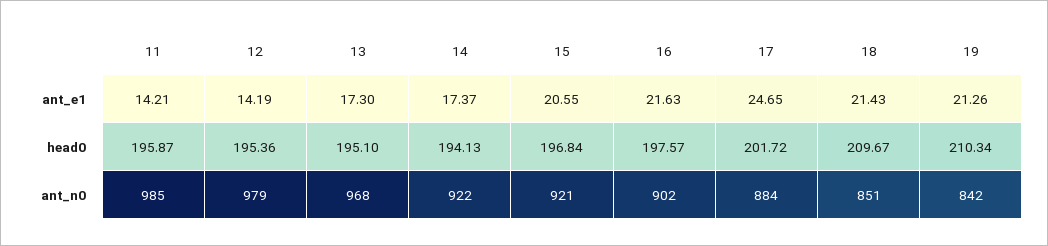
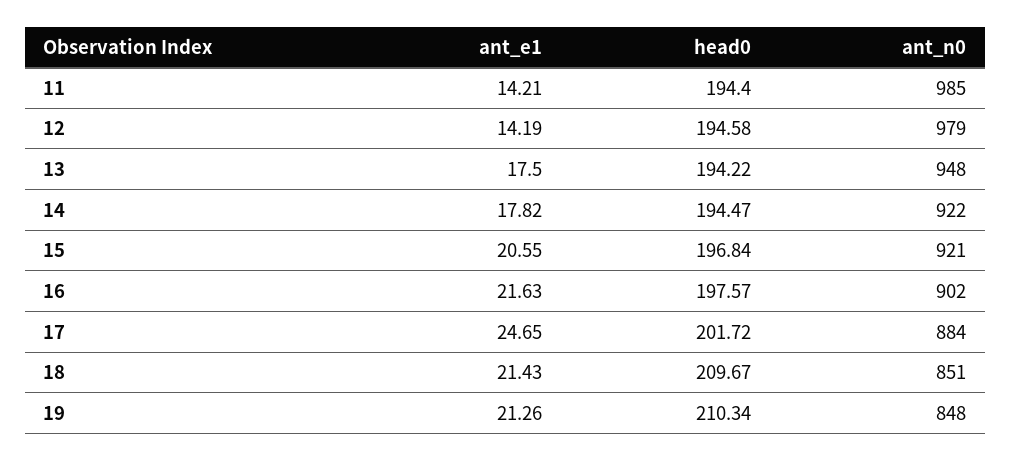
13, ant_e1: 17.3 -> 17.5
14, ant_e1: 17.37 -> 17.82
11, head0: 195.87 -> 194.4
12, head0: 195.36 -> 194.58
13, head0: 195.1 -> 194.22
14, head0: 194.13 -> 194.47
13, ant_n0: 968 -> 948
19, ant_n0: 842 -> 848

